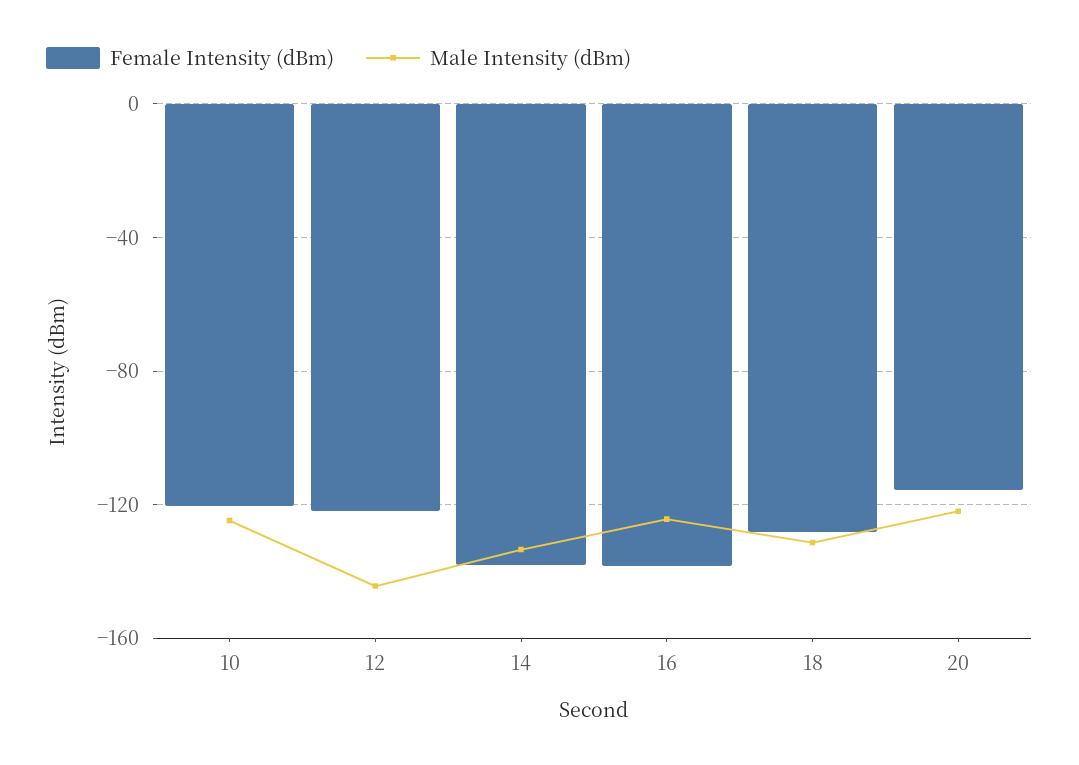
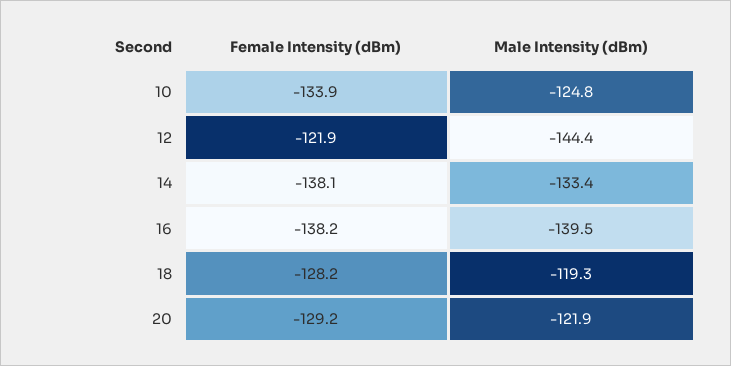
Female Intensity (dBm), 10: -120 -> -133.9
Male Intensity (dBm), 16: -125 -> -139.5
Male Intensity (dBm), 18: -130 -> -119.3
Female Intensity (dBm), 20: -115 -> -129.2

